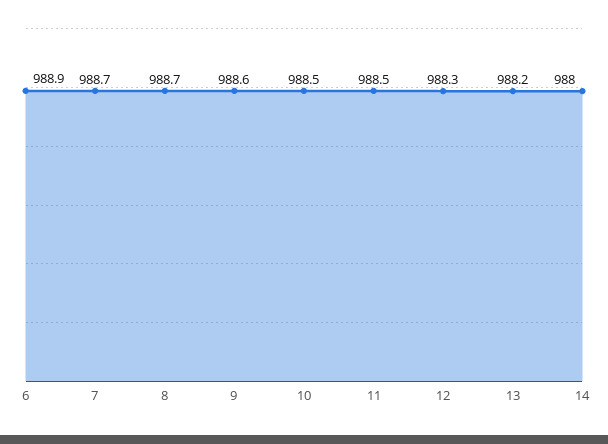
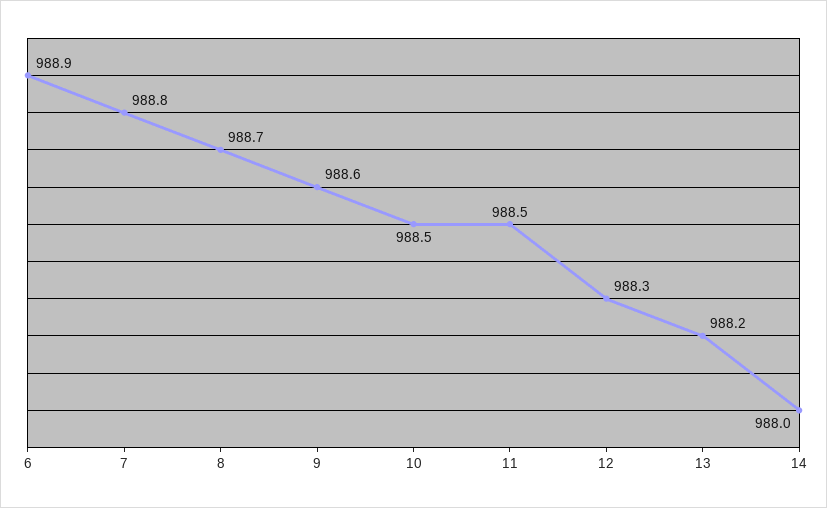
7: 988.7 -> 988.8

